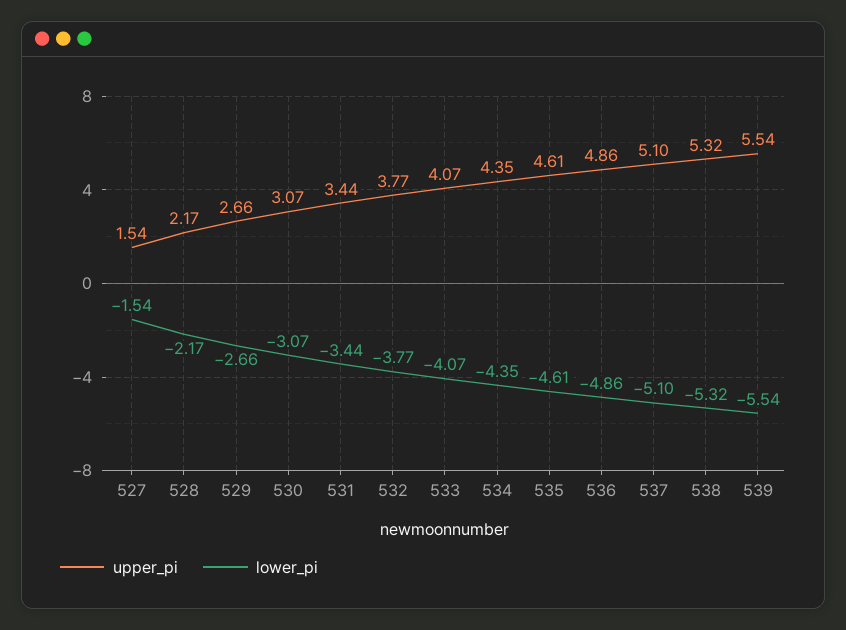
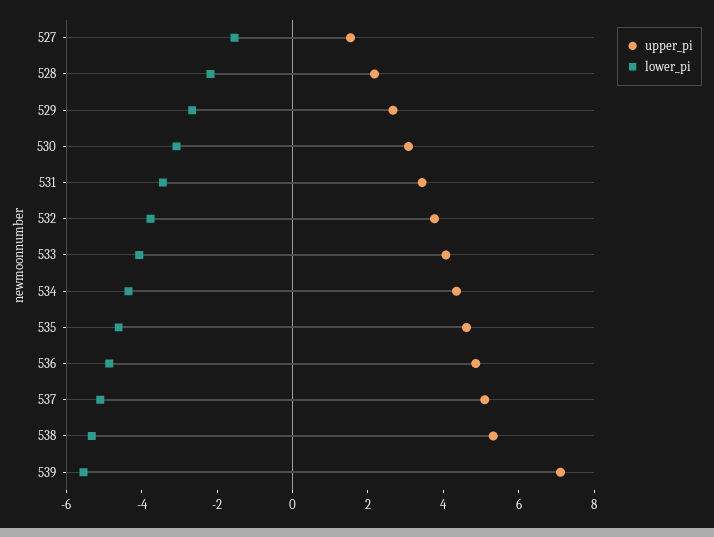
upper_pi, 539: 5.54 -> 7

